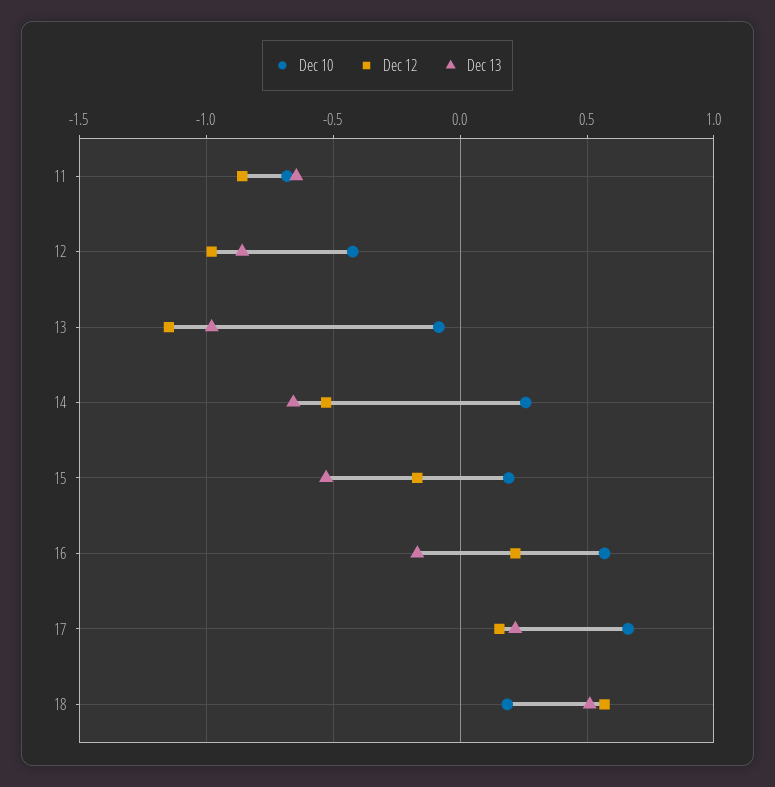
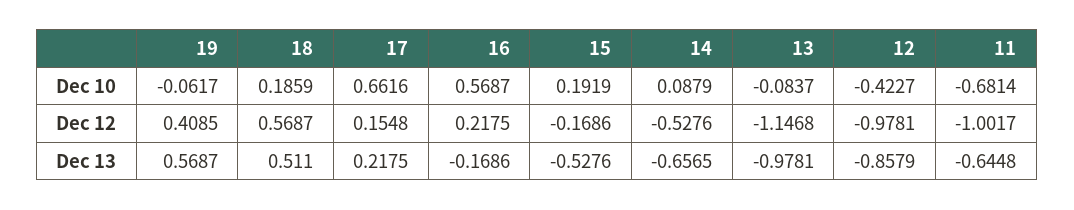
Dec 12, 11: -0.85 -> -1.0017
Dec 10, 14: 0.25 -> 0.0879
Dec 10, 19: none -> -0.0617
Dec 12, 19: none -> 0.4085
Dec 13, 19: none -> 0.5687

